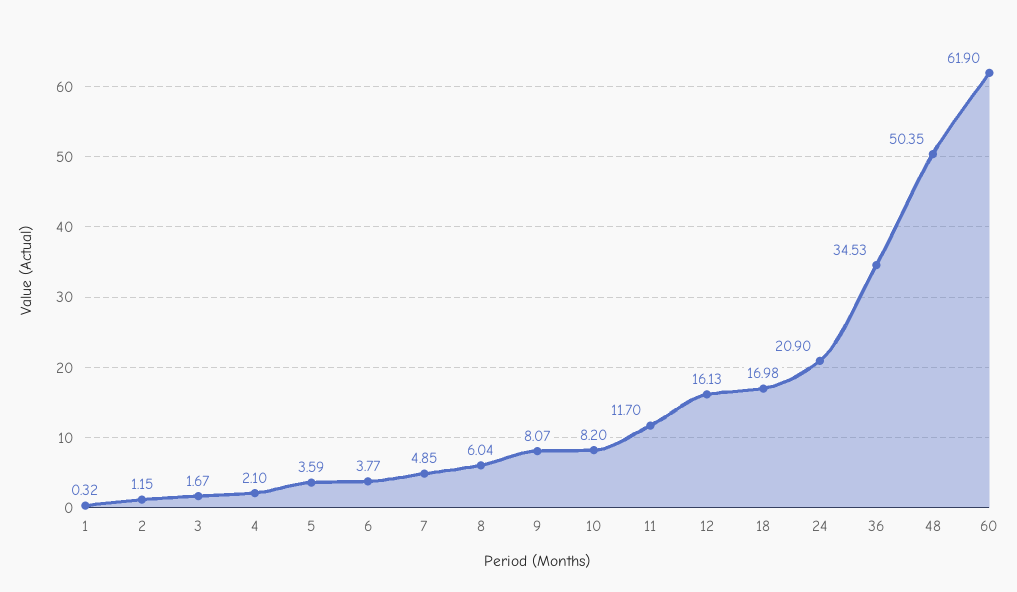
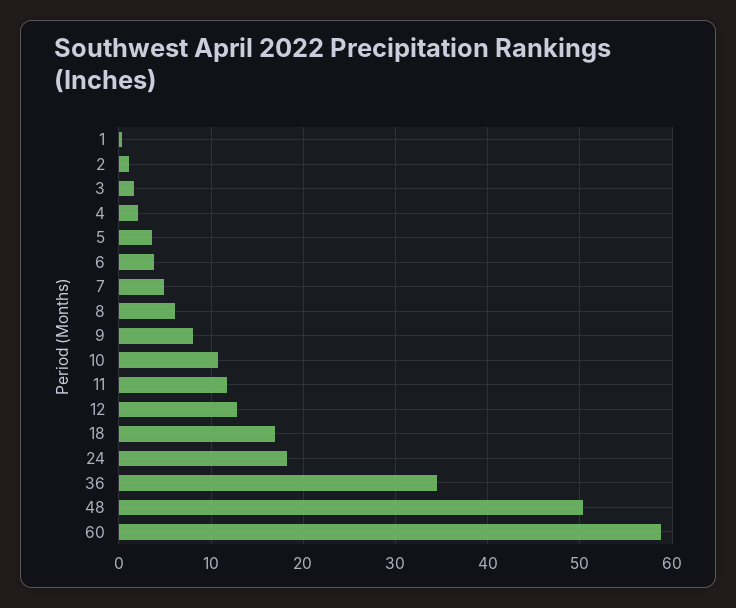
10: 8.2 -> 11
12: 16.13 -> 13
24: 20.9 -> 18
60: 61.9 -> 59

